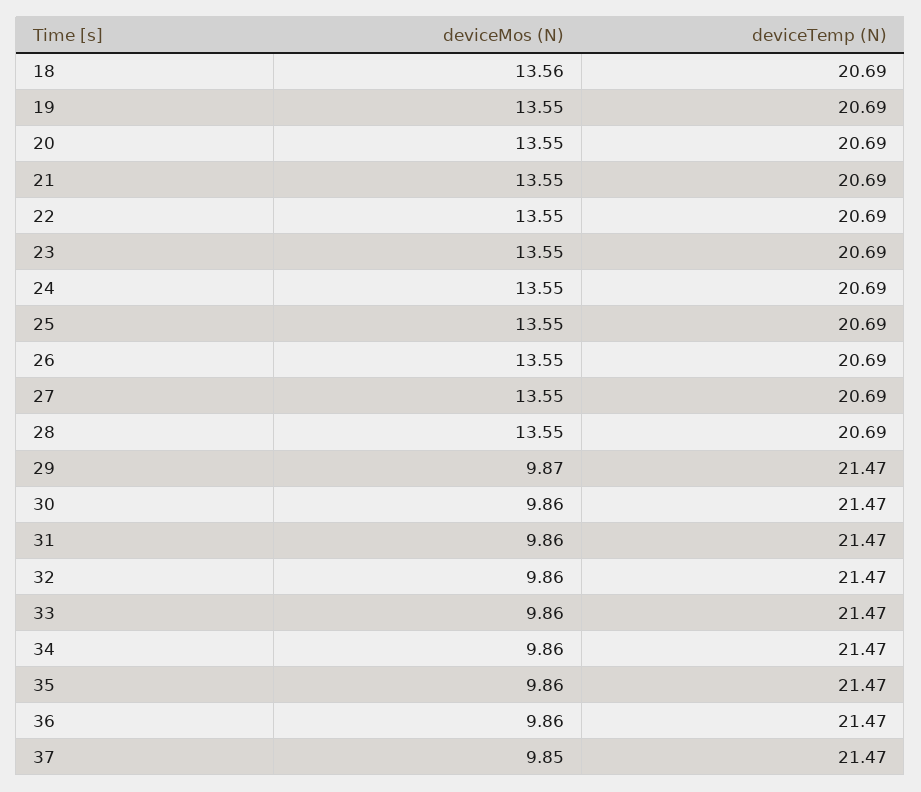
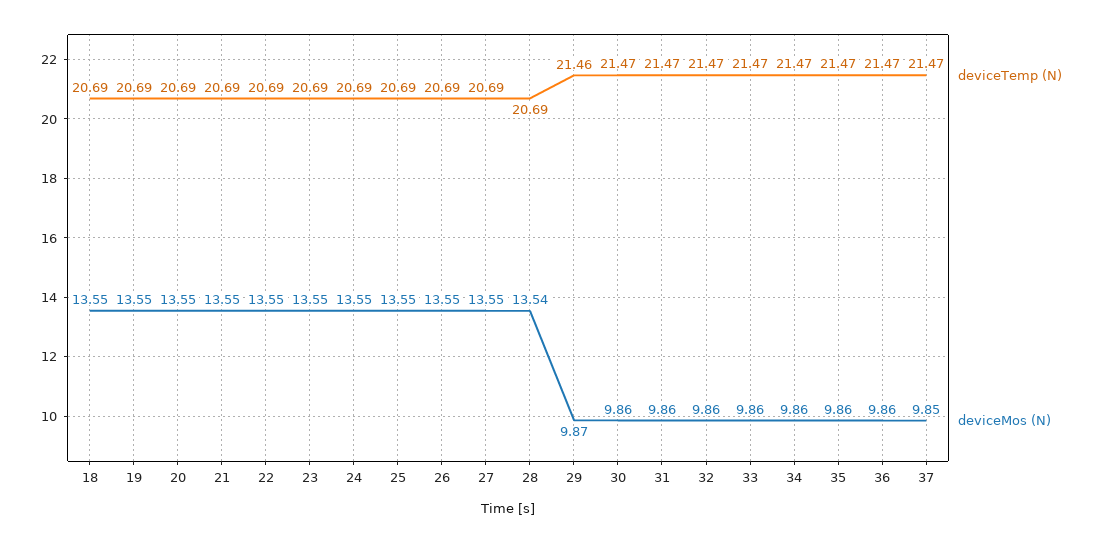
deviceMos (N), 18: 13.56 -> 13.55
deviceMos (N), 28: 13.55 -> 13.54
deviceTemp (N), 29: 21.47 -> 21.46

